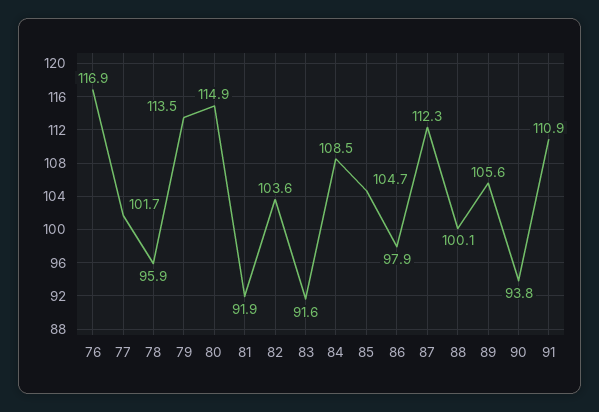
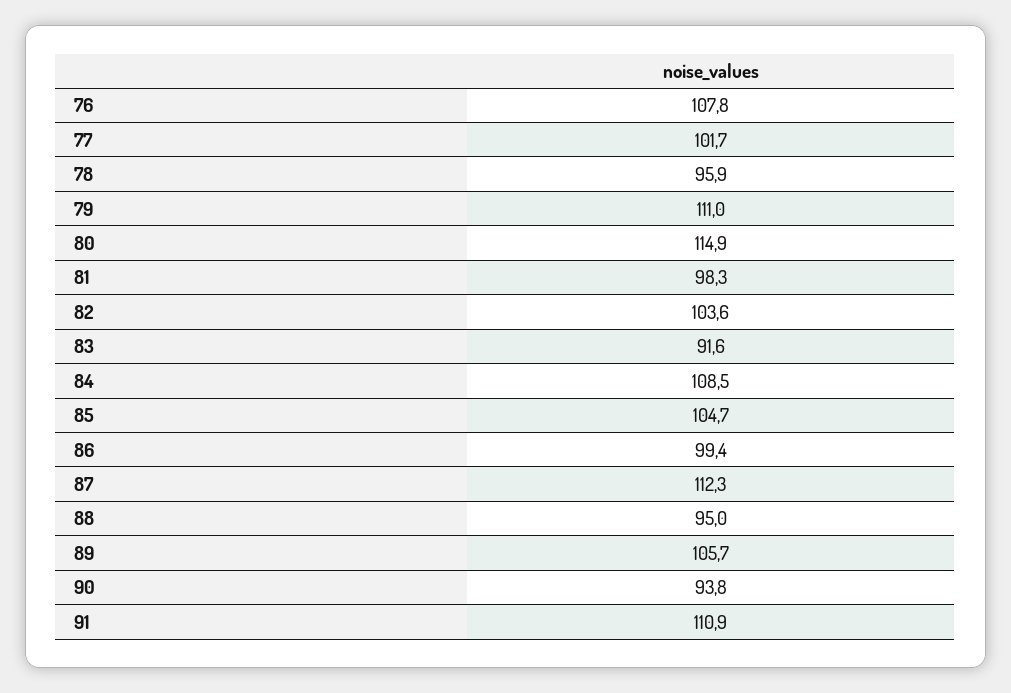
76: 116.9 -> 107.8
79: 113.5 -> 111
81: 91.9 -> 98.3
86: 97.9 -> 99.4
88: 100.1 -> 95
89: 105.6 -> 105.7

